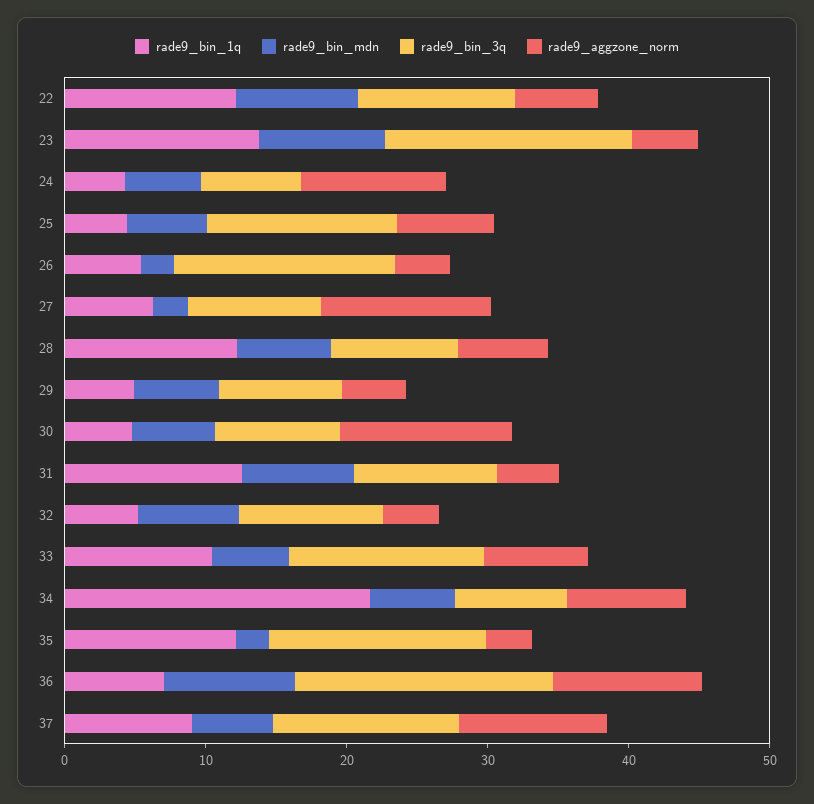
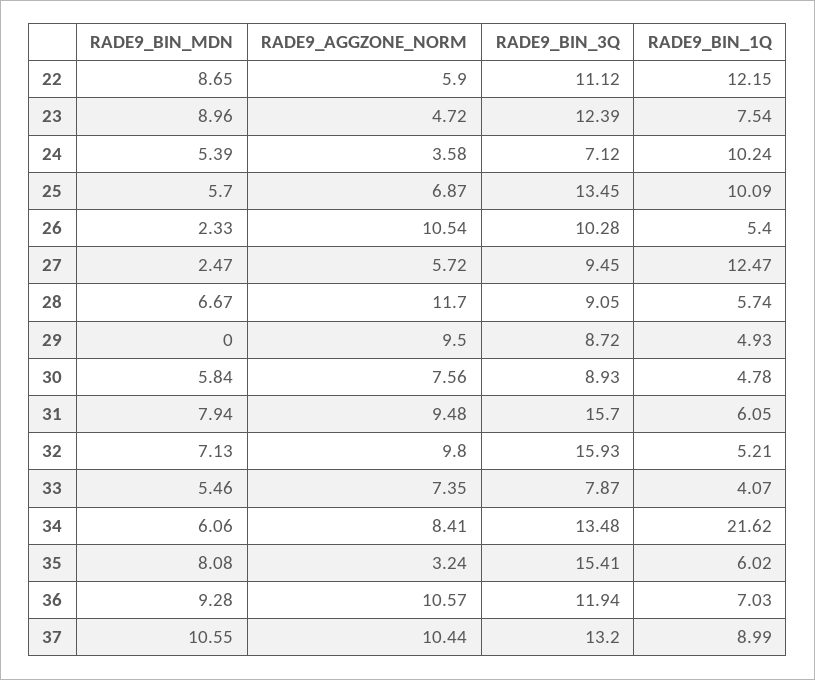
rade9_bin_1q, 23: 14 -> 7.54
rade9_bin_3q, 23: 18 -> 12.39
rade9_bin_1q, 24: 4 -> 10.24
rade9_aggzone_norm, 24: 10 -> 3.58
rade9_bin_1q, 25: 4 -> 10.09
rade9_bin_3q, 26: 16 -> 10.28
rade9_aggzone_norm, 26: 4 -> 10.54
rade9_bin_1q, 27: 6 -> 12.47
rade9_aggzone_norm, 27: 12 -> 5.72
rade9_bin_1q, 28: 12 -> 5.74
rade9_aggzone_norm, 28: 6 -> 11.7
rade9_bin_mdn, 29: 6 -> 0
rade9_aggzone_norm, 29: 4 -> 9.5
rade9_aggzone_norm, 30: 12 -> 7.56
rade9_bin_1q, 31: 12 -> 6.05
rade9_bin_3q, 31: 10 -> 15.7
rade9_aggzone_norm, 31: 4 -> 9.48
rade9_bin_3q, 32: 10 -> 15.93
rade9_aggzone_norm, 32: 4 -> 9.8
rade9_bin_1q, 33: 10 -> 4.07
rade9_bin_3q, 33: 14 -> 7.87
rade9_bin_3q, 34: 8 -> 13.48
rade9_bin_1q, 35: 12 -> 6.02
rade9_bin_mdn, 35: 2 -> 8.08
rade9_bin_3q, 36: 18 -> 11.94
rade9_bin_mdn, 37: 6 -> 10.55

